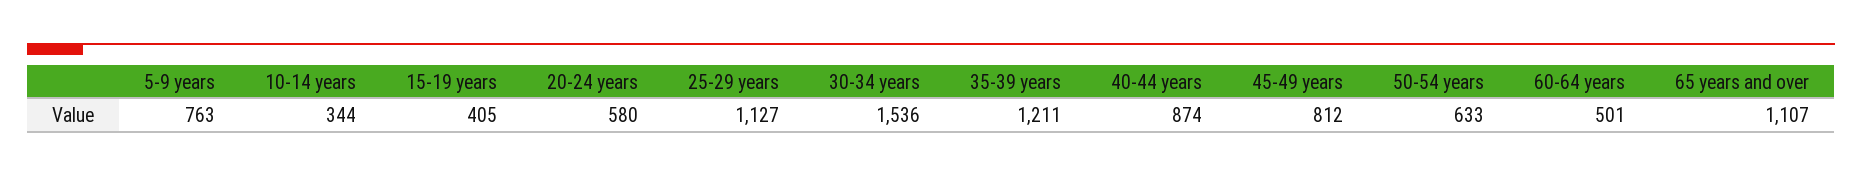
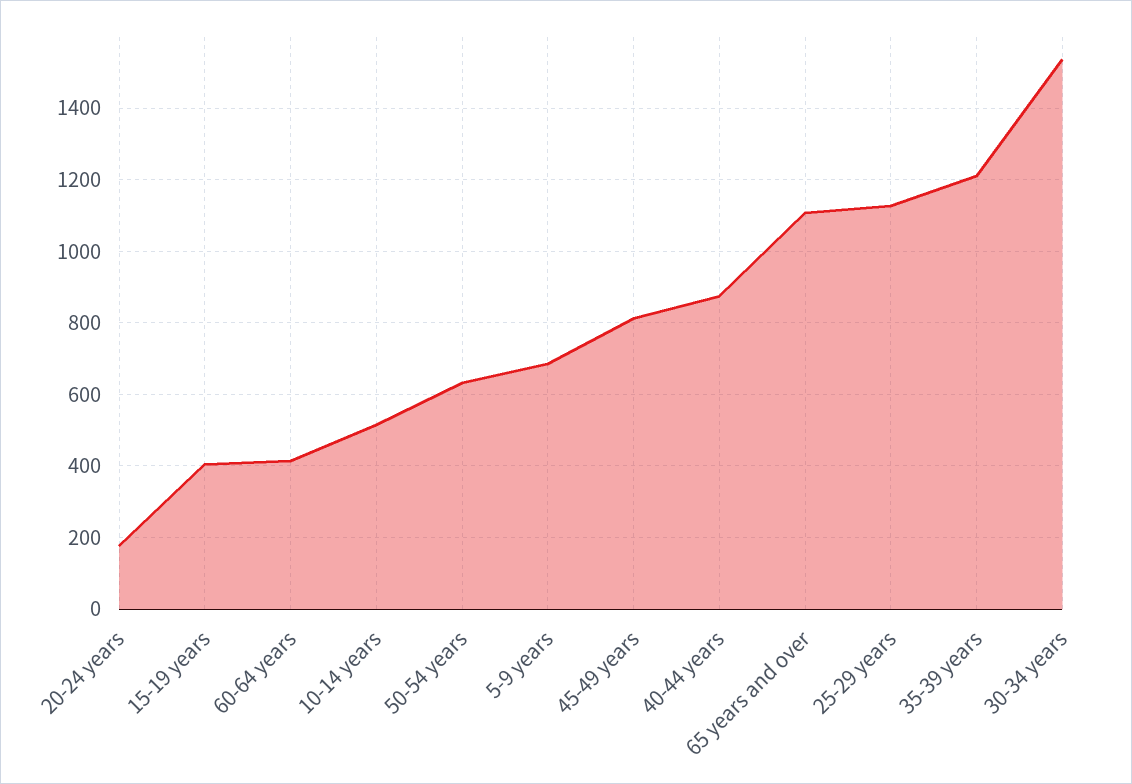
5-9 years: 763 -> 680
10-14 years: 344 -> 520
20-24 years: 580 -> 180
60-64 years: 501 -> 420

